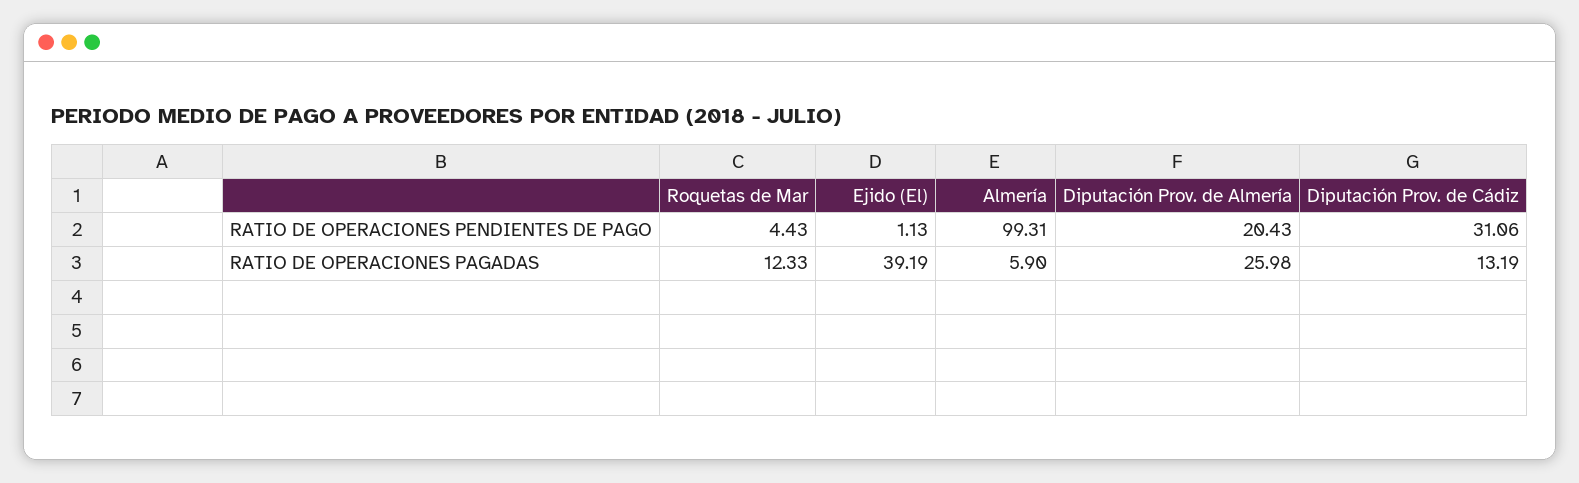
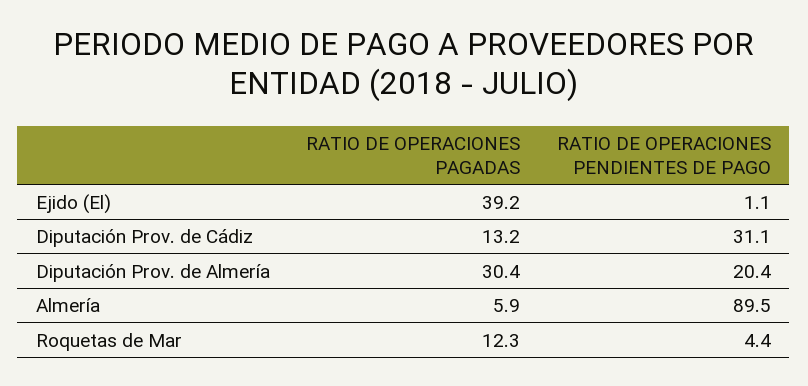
Almería, RATIO DE OPERACIONES PENDIENTES DE PAGO: 99.31 -> 89.5
Diputación Prov. de Almería, RATIO DE OPERACIONES PAGADAS: 25.98 -> 30.4

